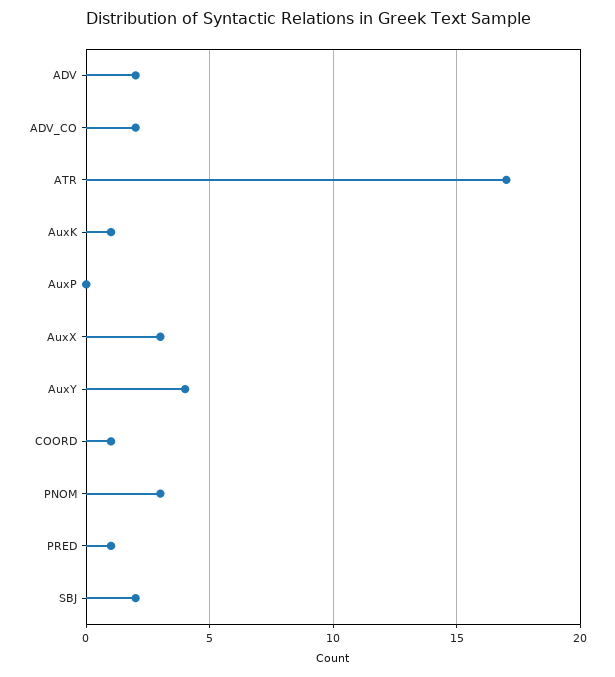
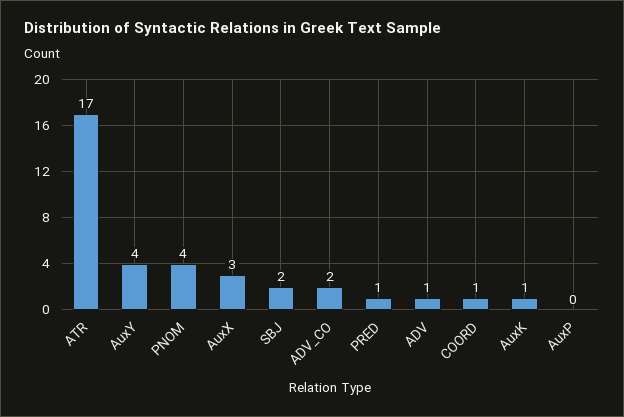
ADV: 2 -> 1
PNOM: 3 -> 4

